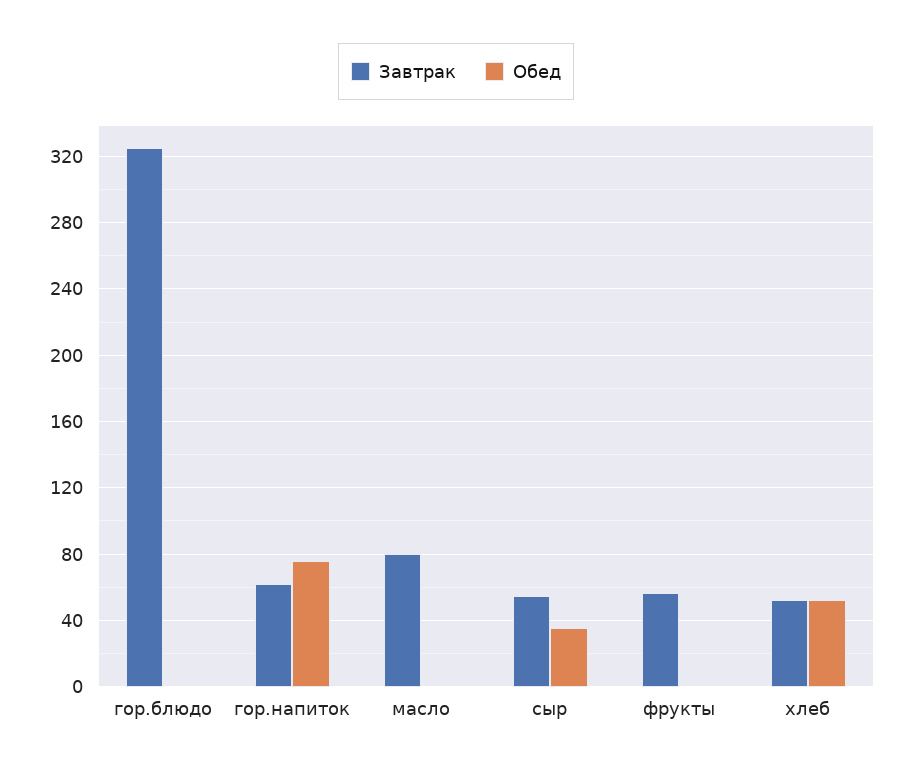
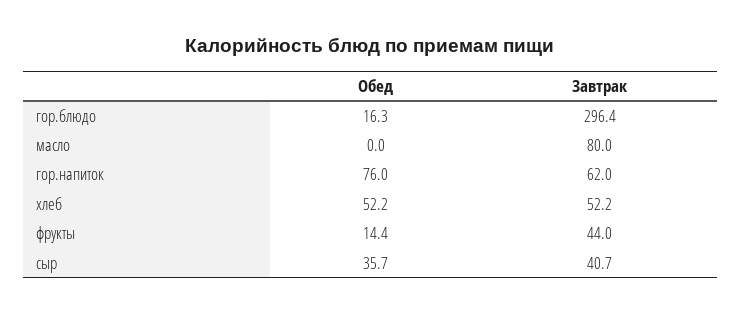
Завтрак, гор.блюдо: 325 -> 296.4
Обед, гор.блюдо: 0 -> 16.3
Завтрак, сыр: 55 -> 40.7
Завтрак, фрукты: 55 -> 44
Обед, фрукты: 0 -> 14.4

